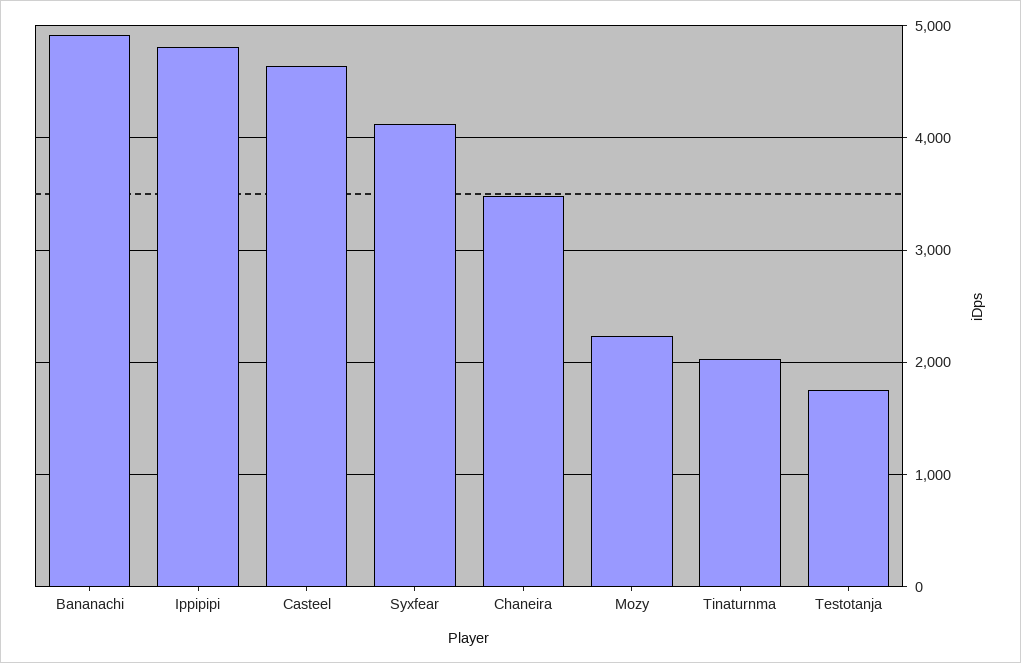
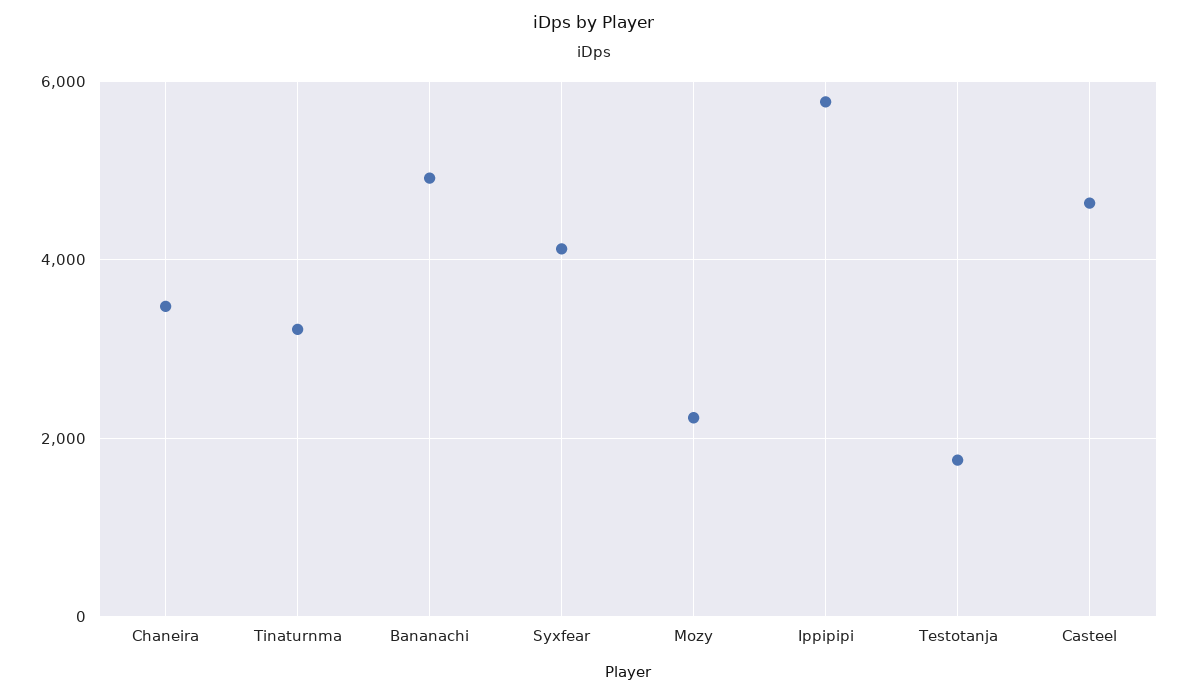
Ippipipi: 4800 -> 5800
Tinaturnma: 2000 -> 3200

